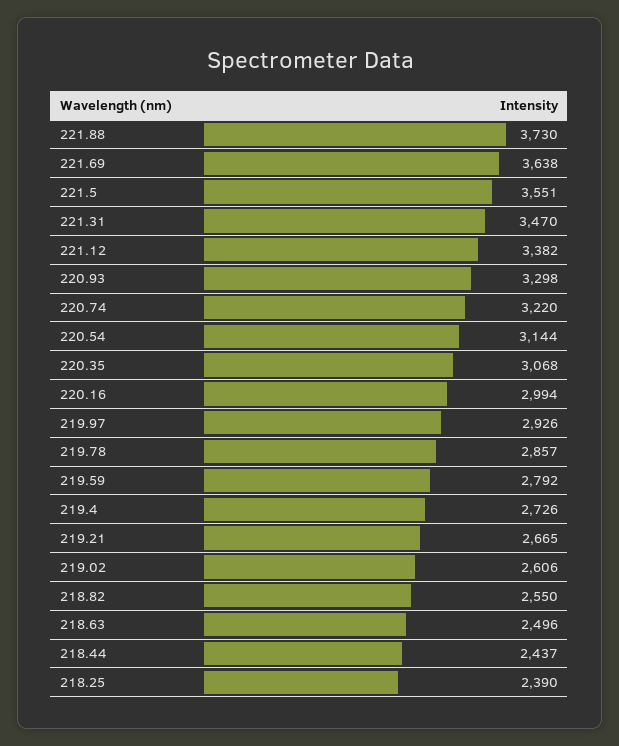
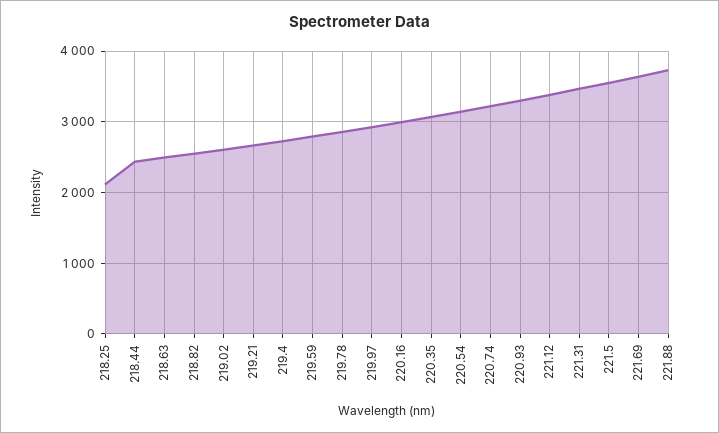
218.25: 2390 -> 2100

